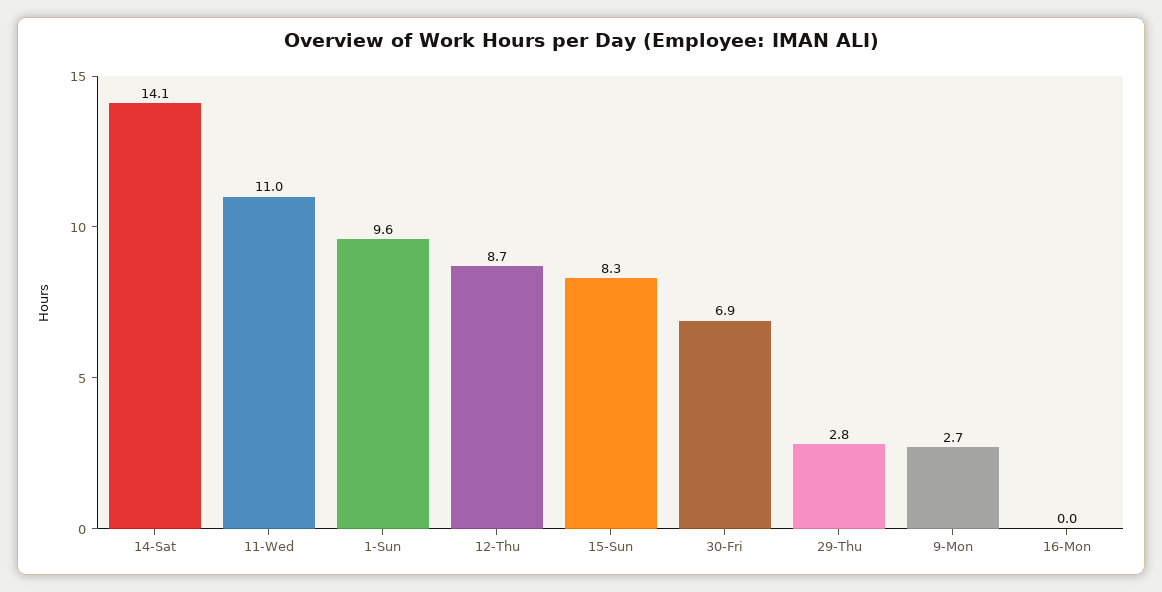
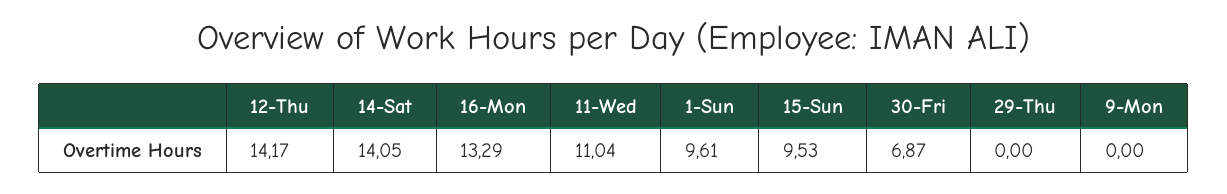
12-Thu: 8.7 -> 14.17
15-Sun: 8.3 -> 9.53
29-Thu: 2.8 -> 0
9-Mon: 2.7 -> 0
16-Mon: 0 -> 13.29

